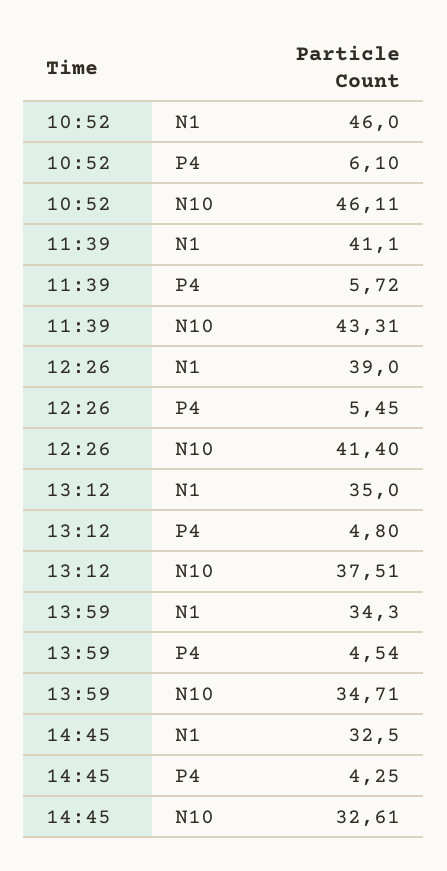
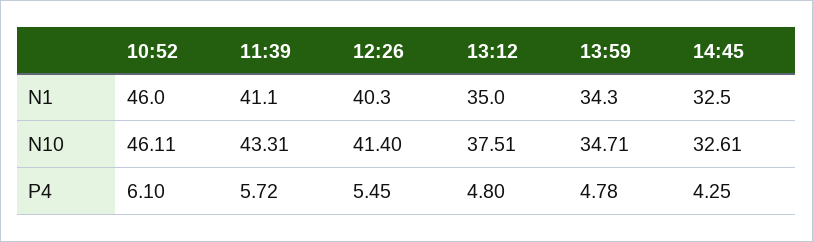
12:26, N1: 39 -> 40.3
13:59, P4: 4.54 -> 4.78

